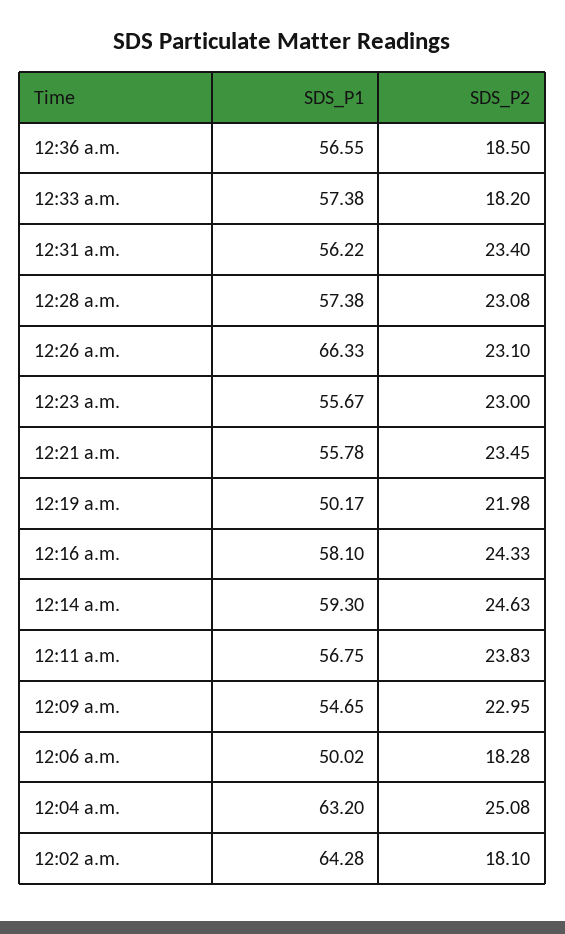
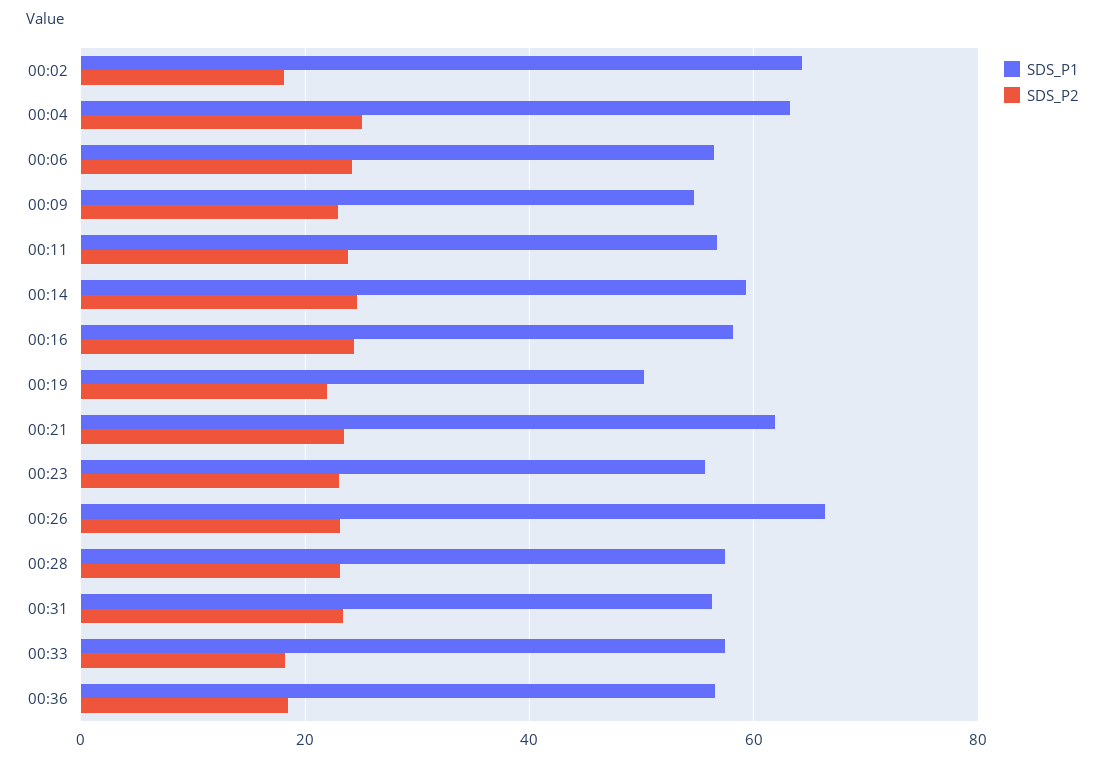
SDS_P1, 12:21 a.m.: 55.78 -> 62
SDS_P1, 12:06 a.m.: 50.02 -> 56
SDS_P2, 12:06 a.m.: 18.28 -> 24

